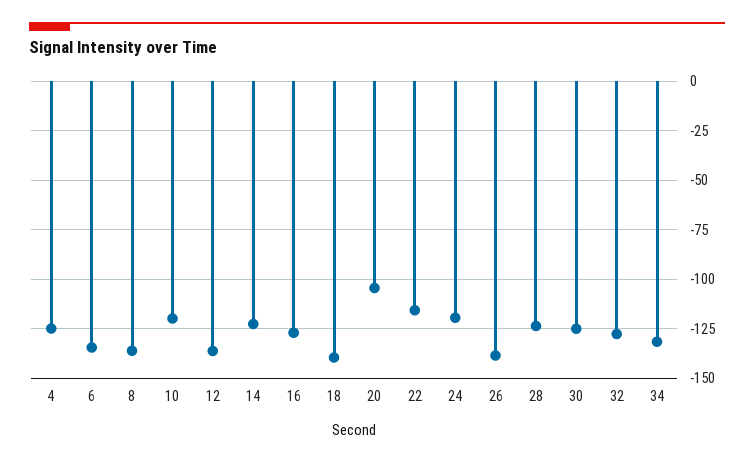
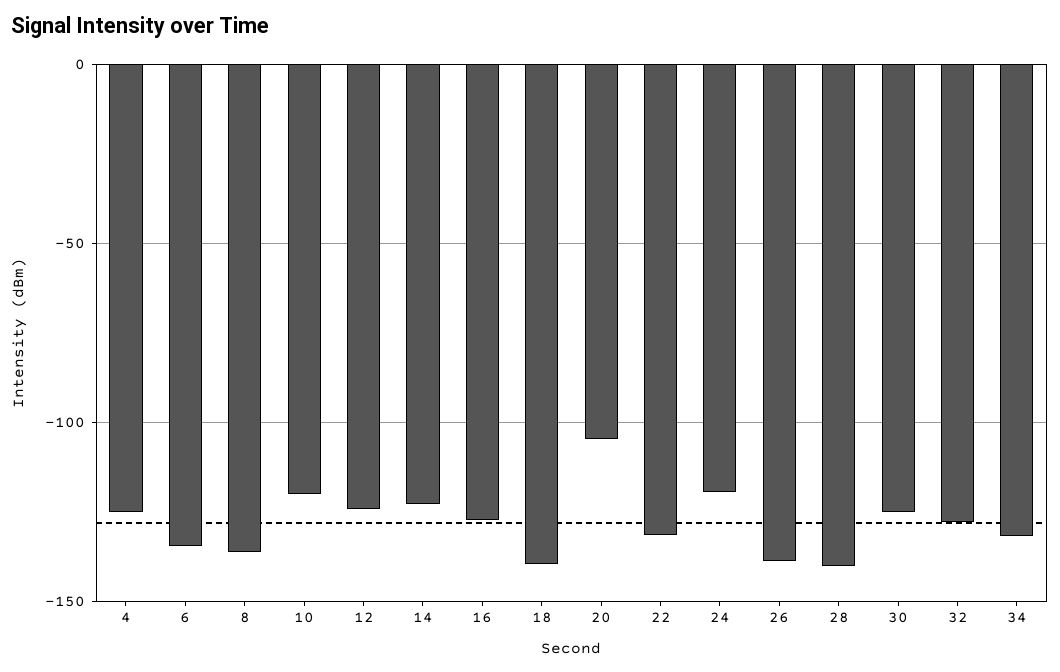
12: -135 -> -125
22: -115 -> -130
28: -125 -> -140

